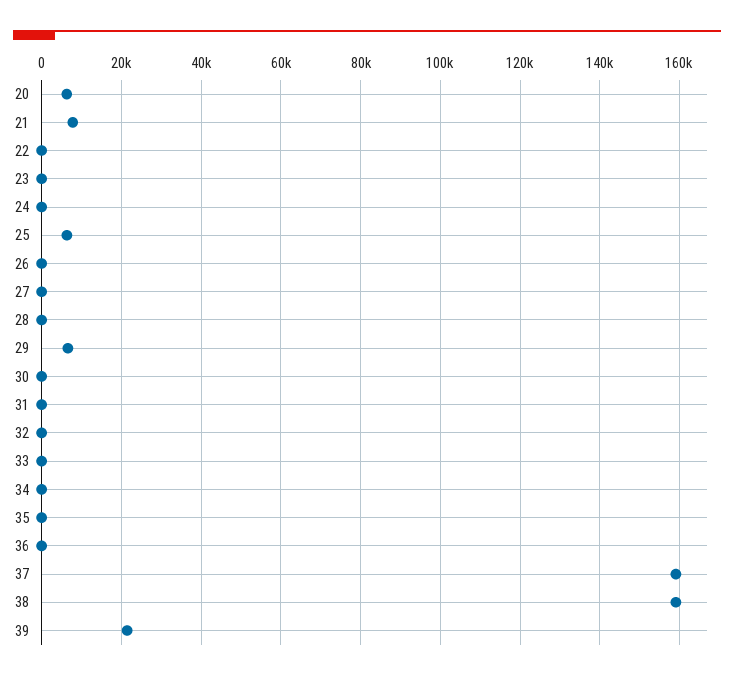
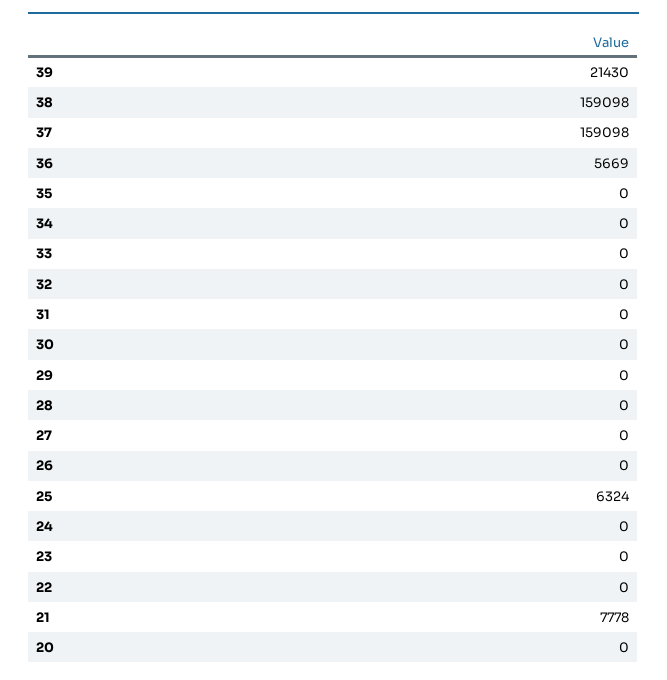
20: 6000 -> 0
29: 6000 -> 0
36: 0 -> 5669

